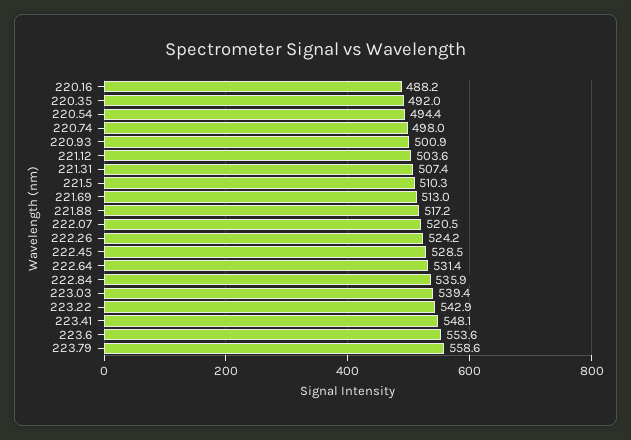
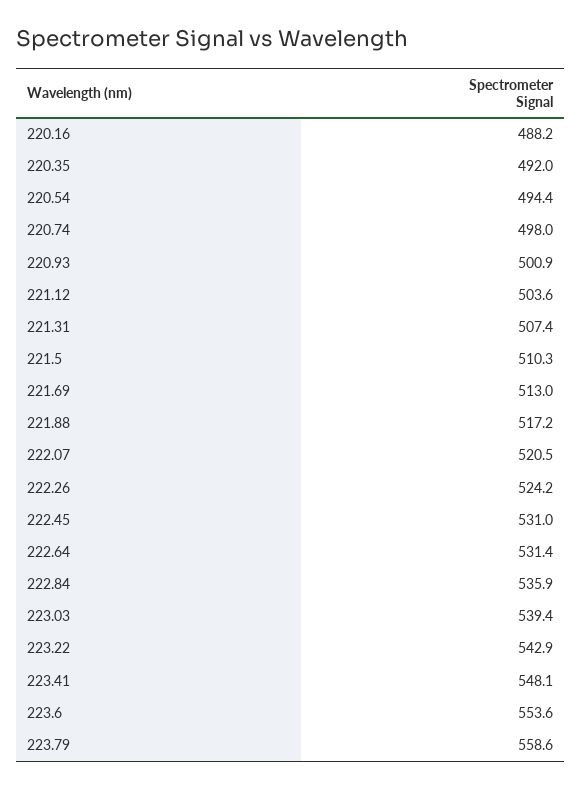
222.45: 528.5 -> 531

